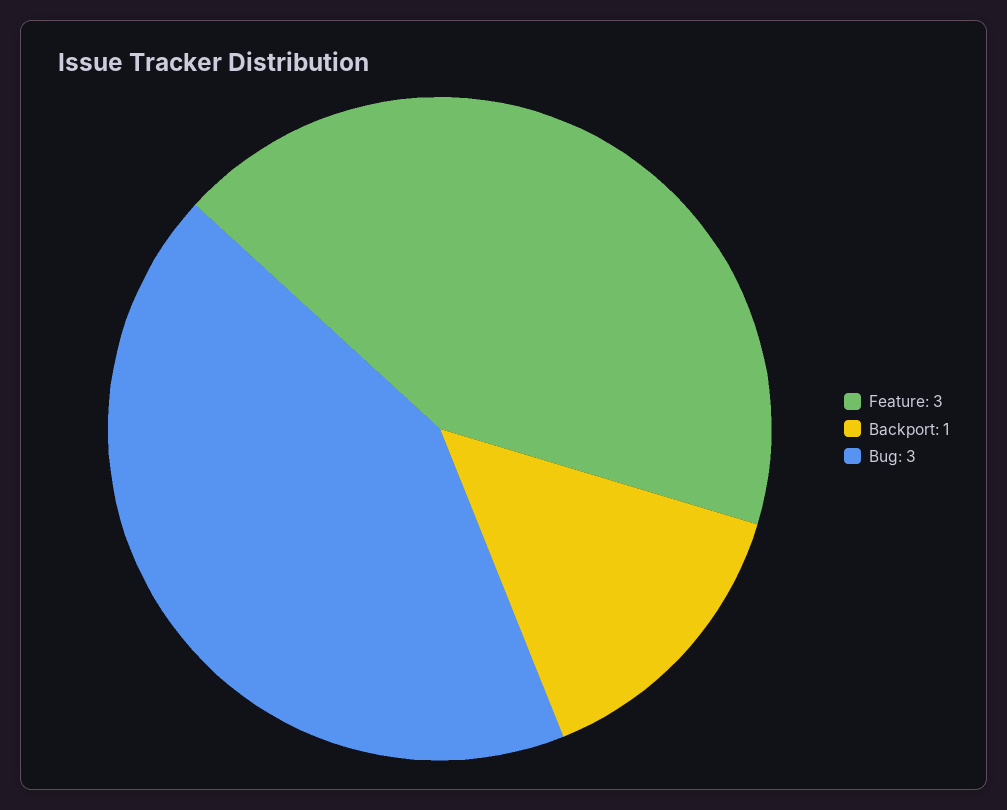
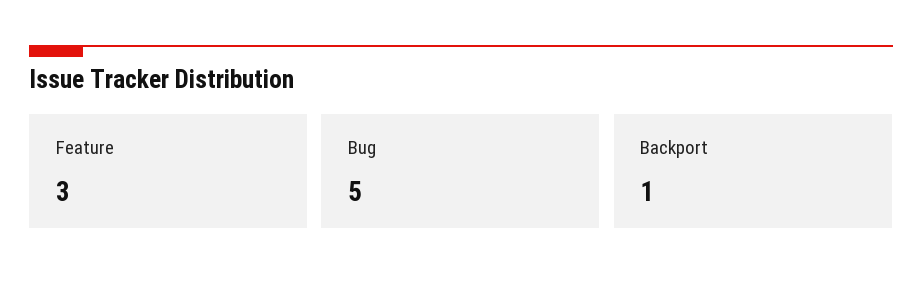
Bug: 3 -> 5

